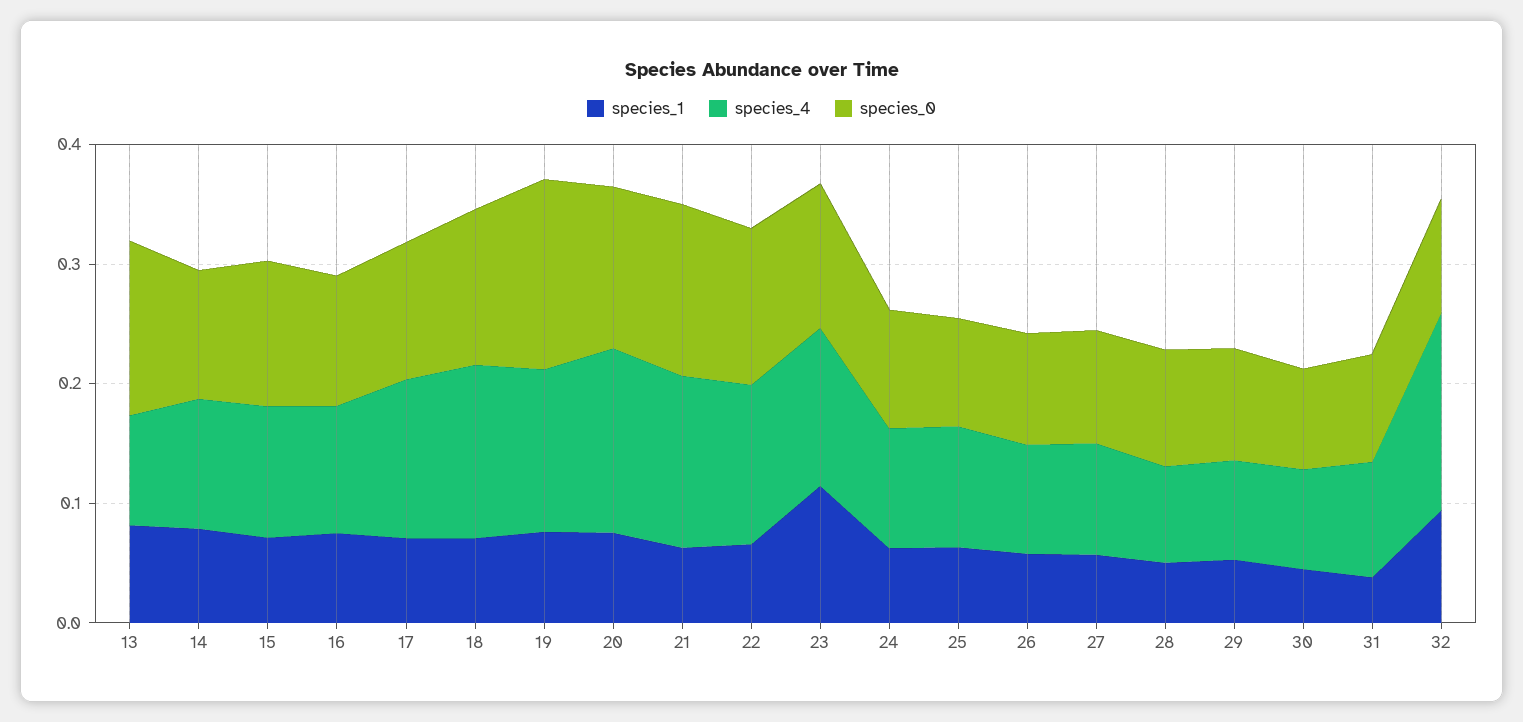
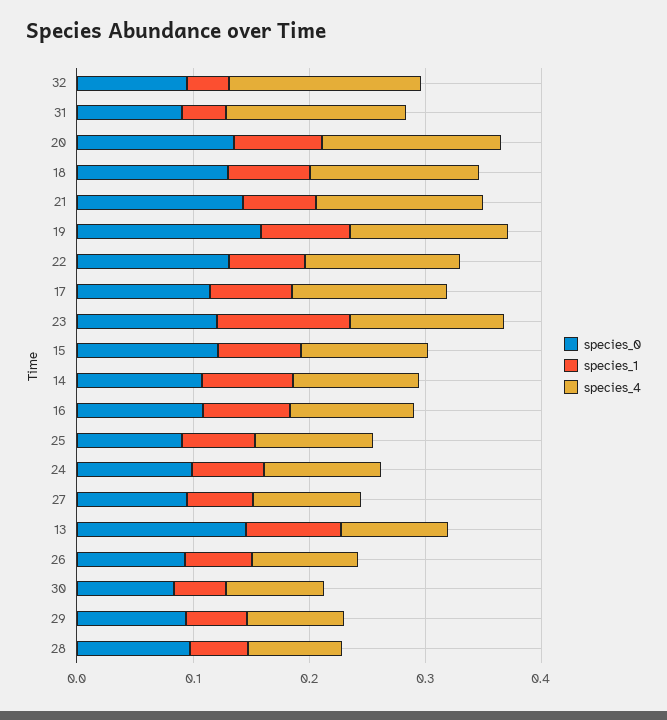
species_4, 31: 0.1 -> 0.16
species_1, 32: 0.1 -> 0.04

